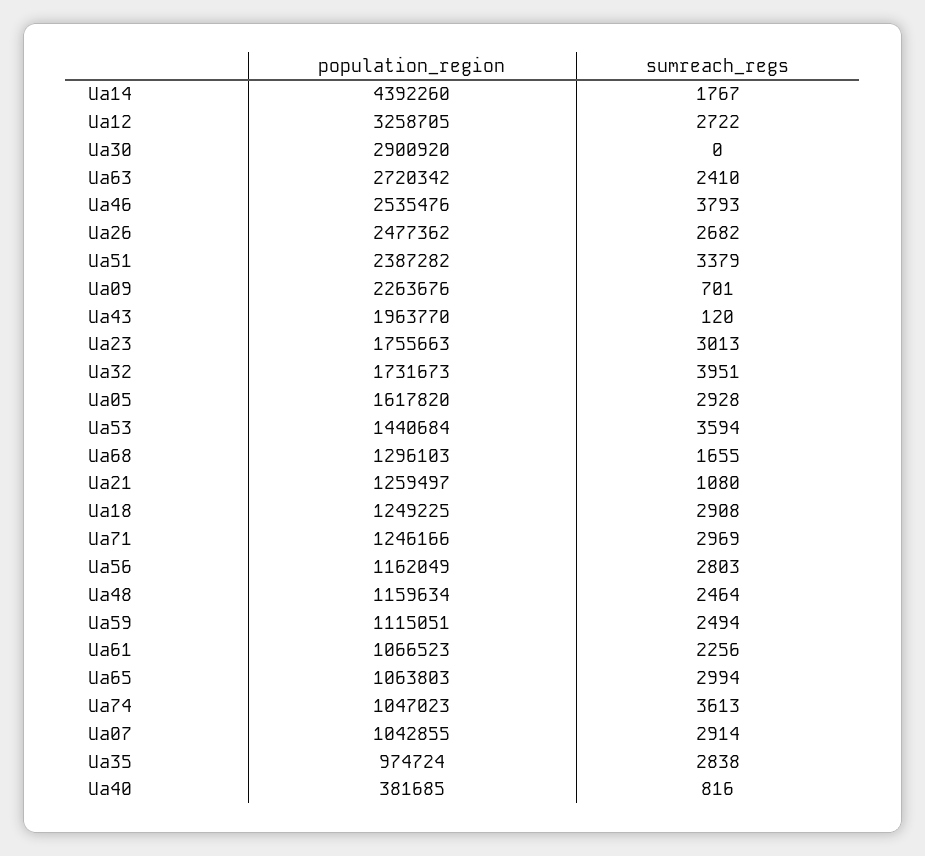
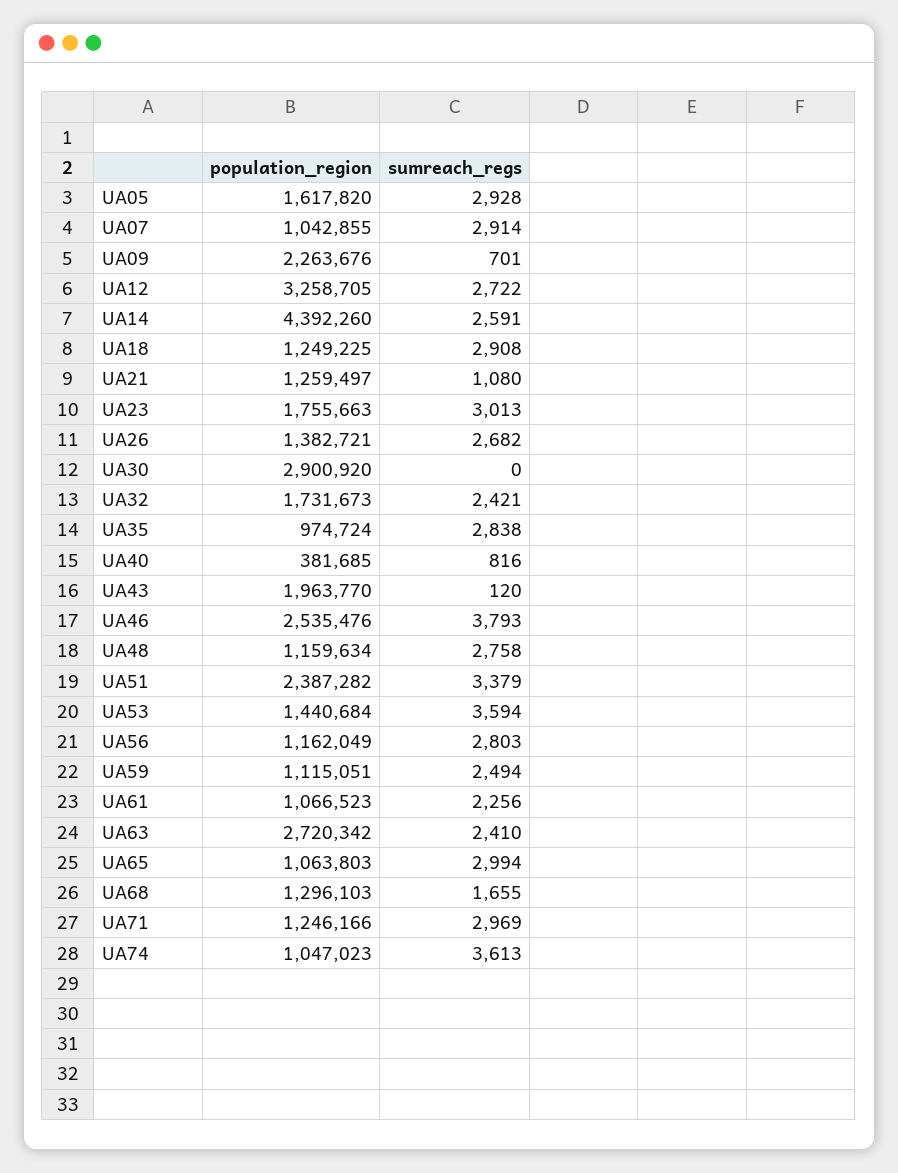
sumreach_regs, Ua14: 1767 -> 2591
population_region, Ua26: 2477362 -> 1382721
sumreach_regs, Ua32: 3951 -> 2421
sumreach_regs, Ua48: 2464 -> 2758

